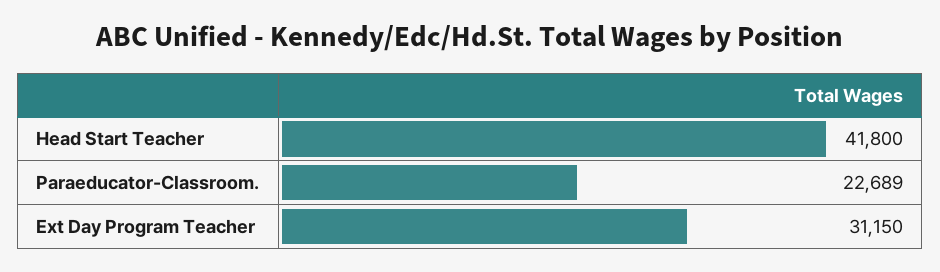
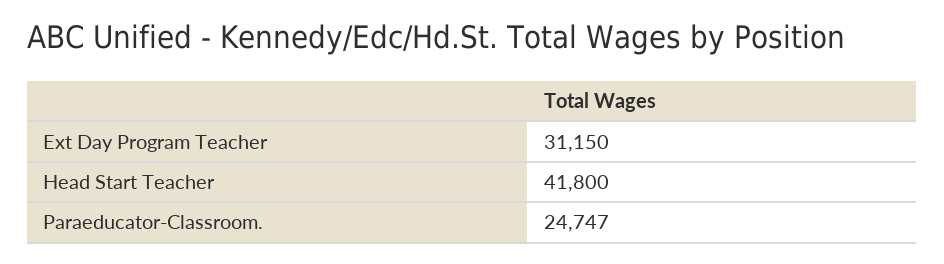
Paraeducator-Classroom.: 22689 -> 24747

